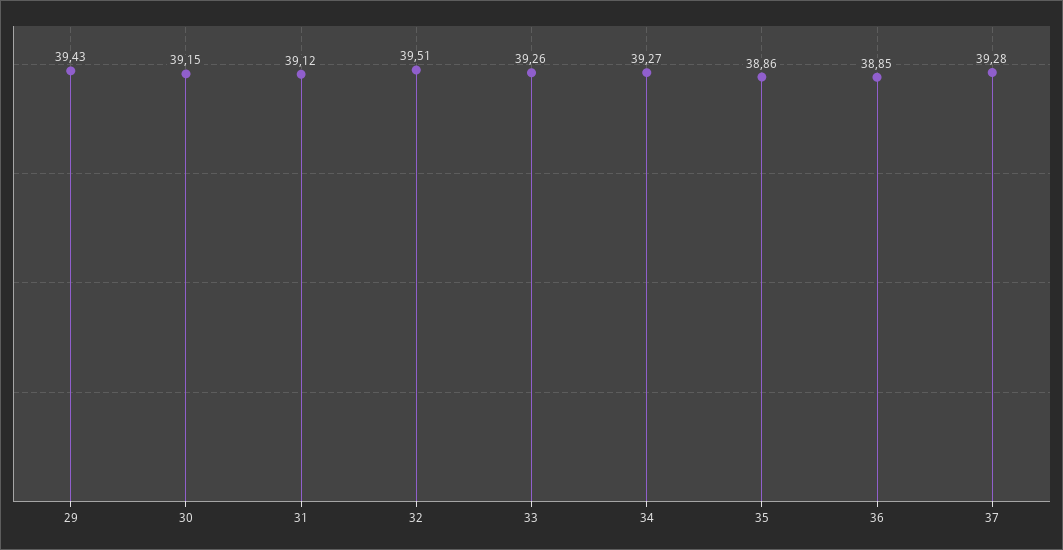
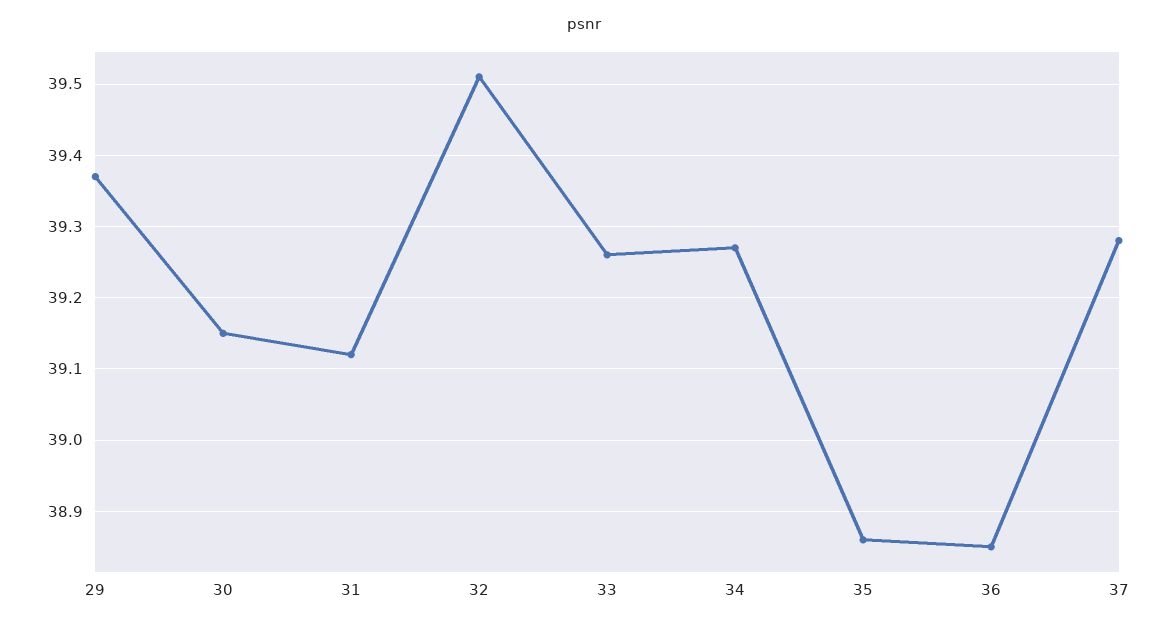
29: 39.43 -> 39.37

